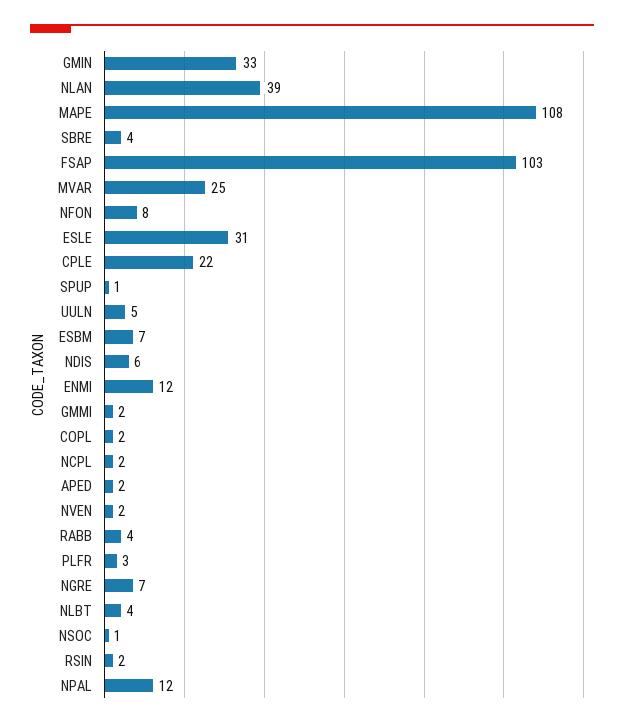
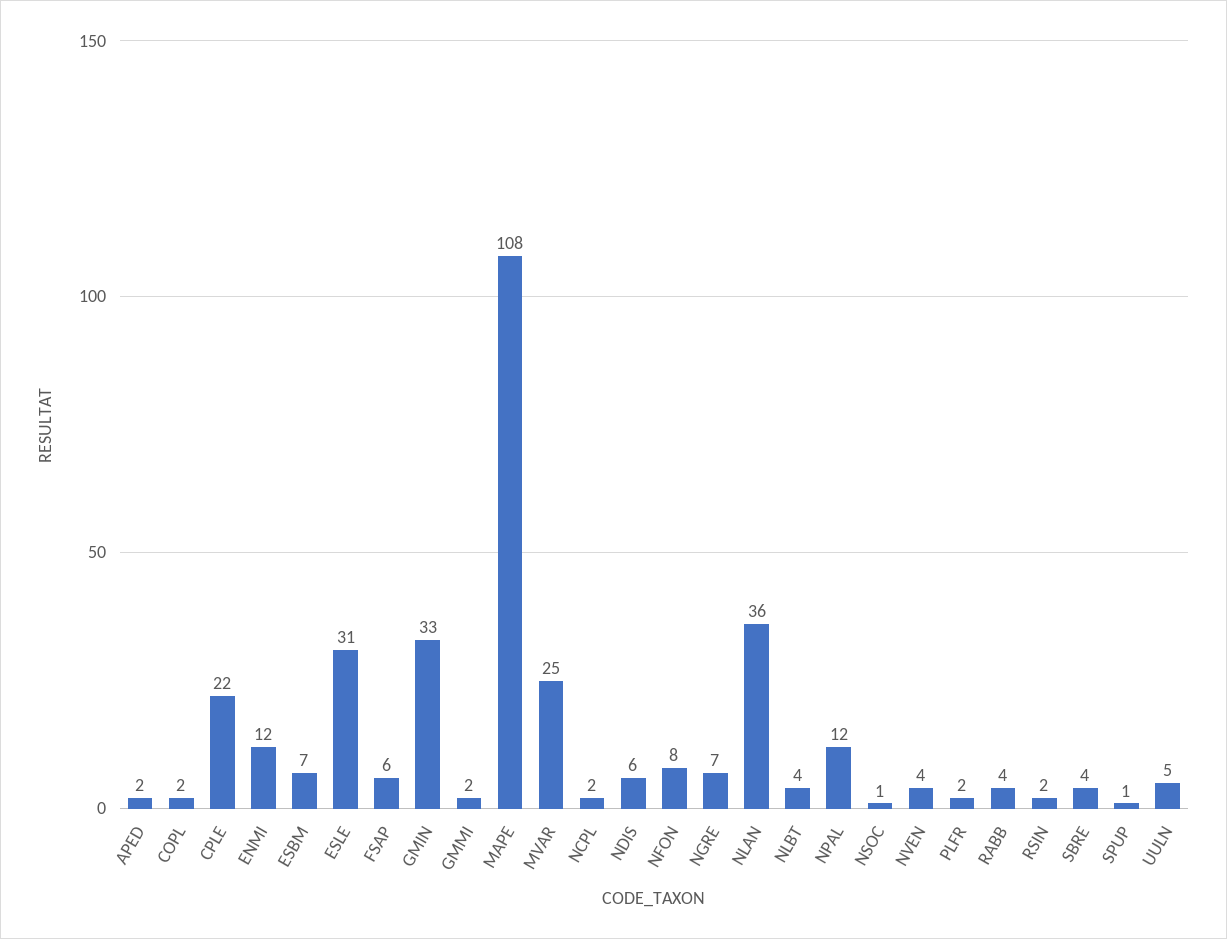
NLAN: 39 -> 36
FSAP: 103 -> 6
NVEN: 2 -> 4
PLFR: 3 -> 2

